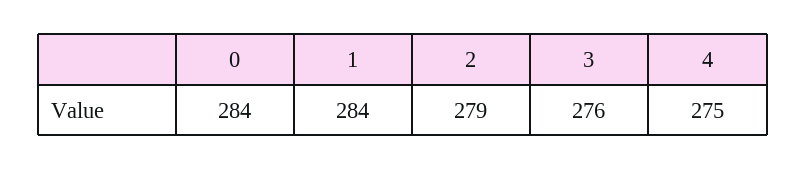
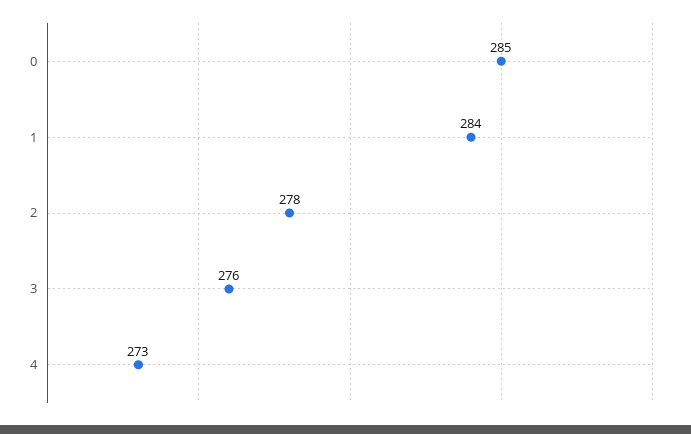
0: 284 -> 285
2: 279 -> 278
4: 275 -> 273

